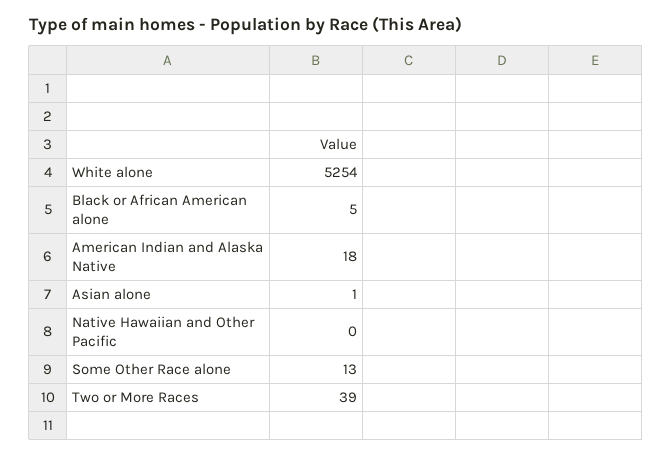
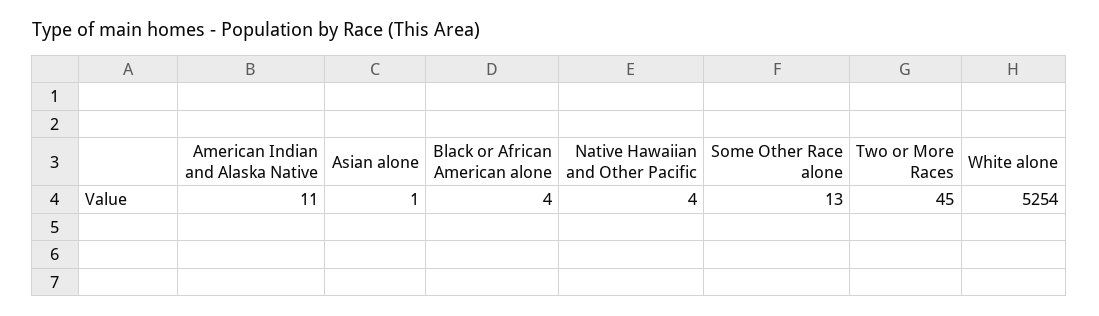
Black or African American alone: 5 -> 4
American Indian and Alaska Native: 18 -> 11
Native Hawaiian and Other Pacific: 0 -> 4
Two or More Races: 39 -> 45

